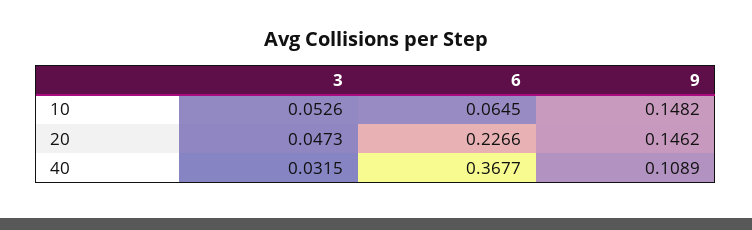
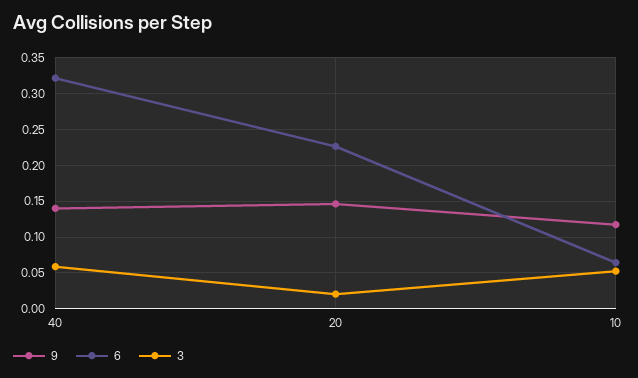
9, 10: 0.1482 -> 0.12
3, 20: 0.0473 -> 0.02
3, 40: 0.0315 -> 0.06
6, 40: 0.3677 -> 0.32
9, 40: 0.1089 -> 0.14

